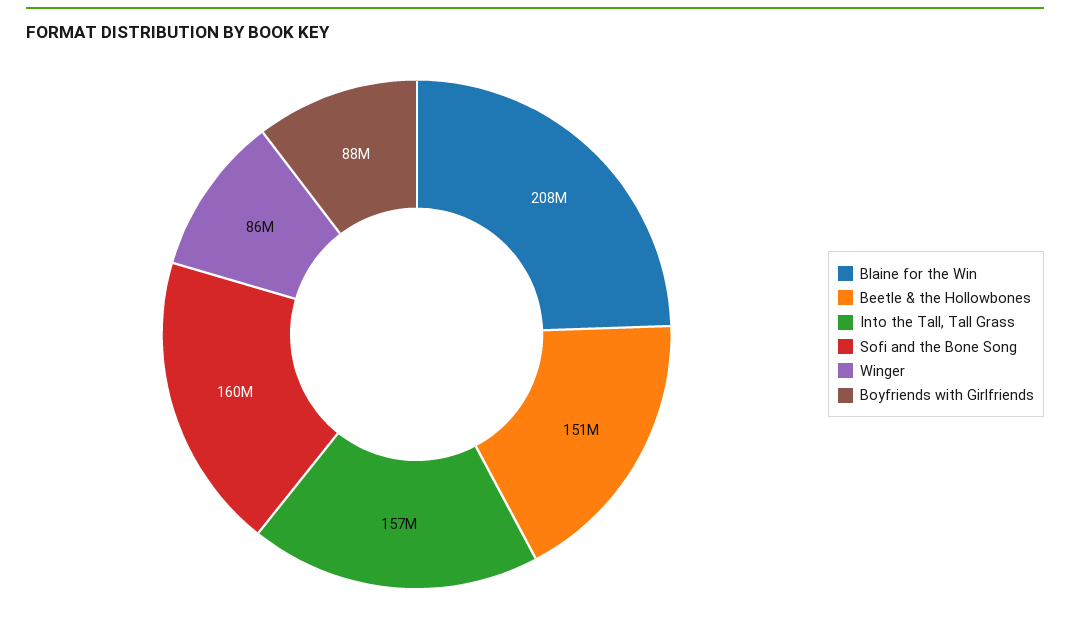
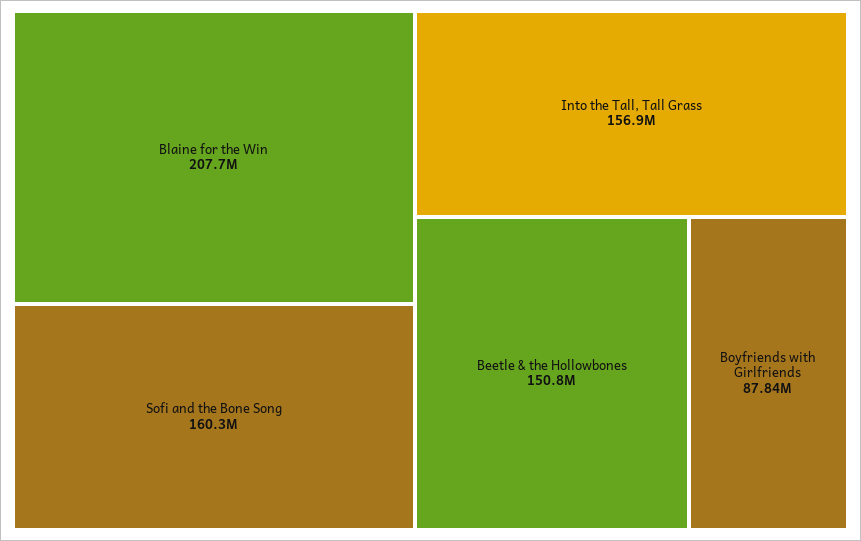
Winger: 86000000 -> none

